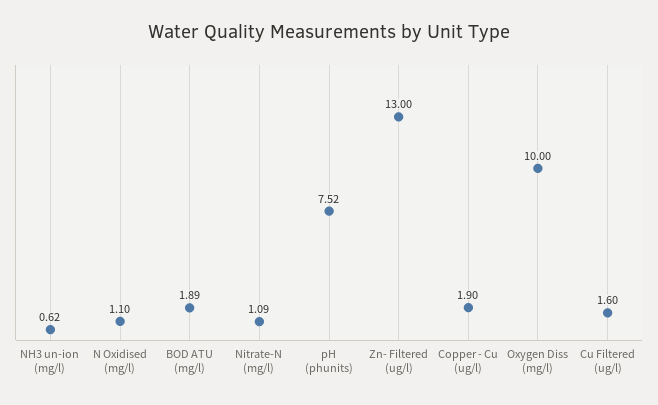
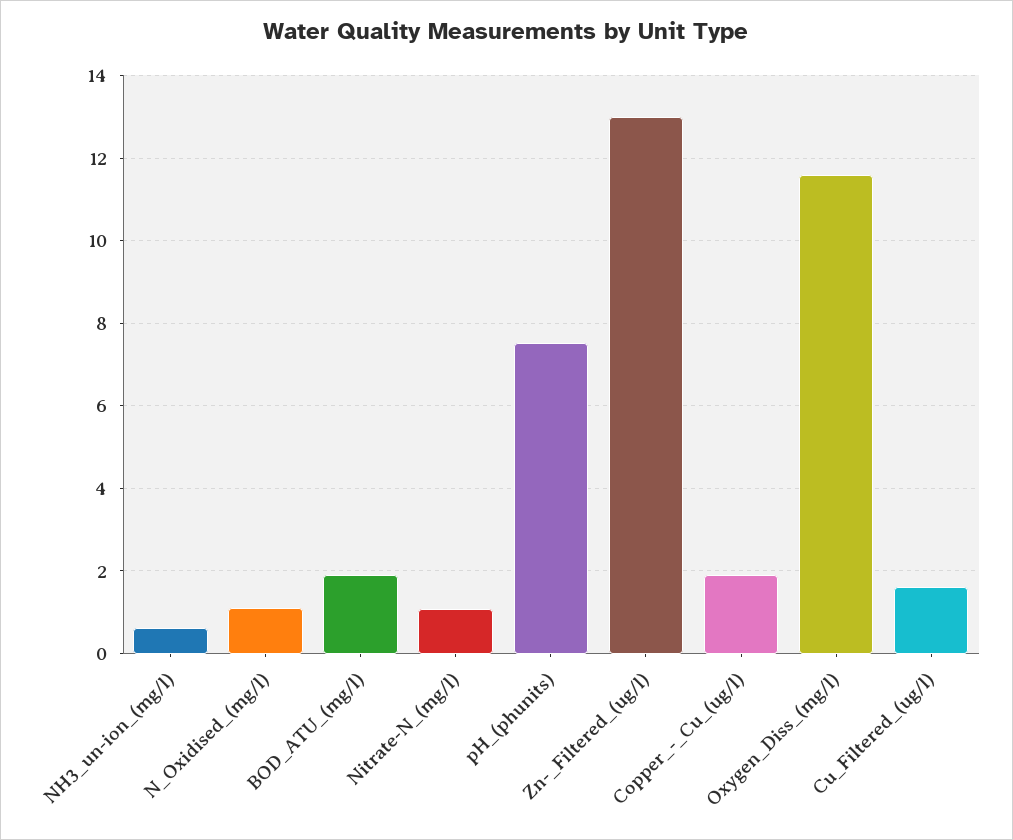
Oxygen Diss (mg/l): 10 -> 11.6

